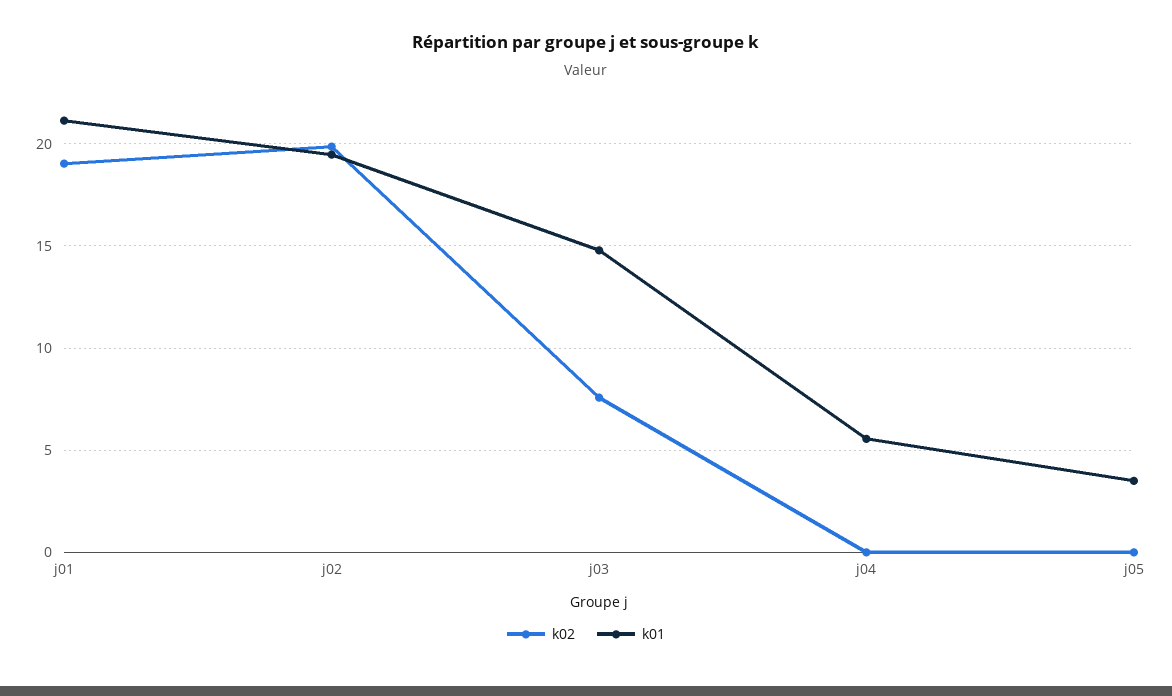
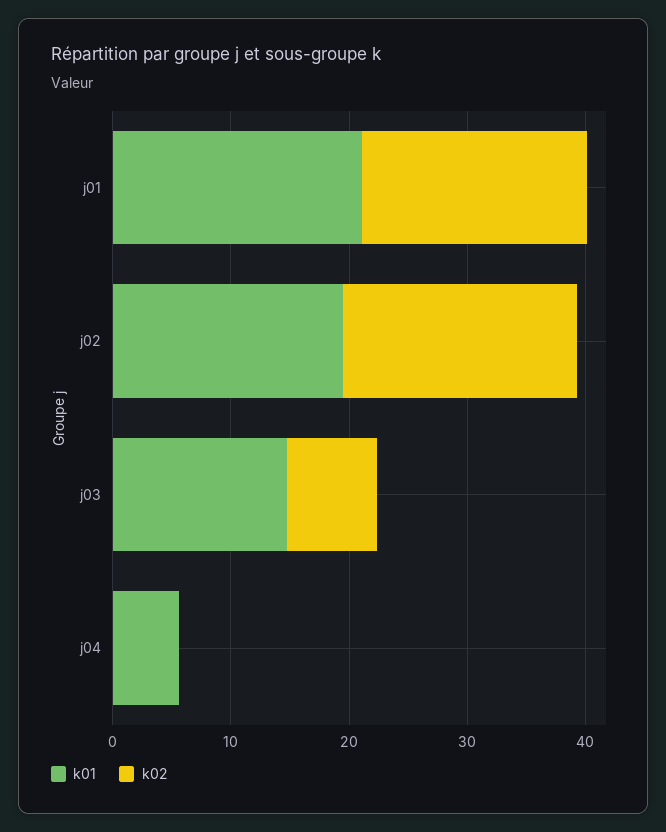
k02, j05: 0 -> none
k01, j05: 3.5 -> none

